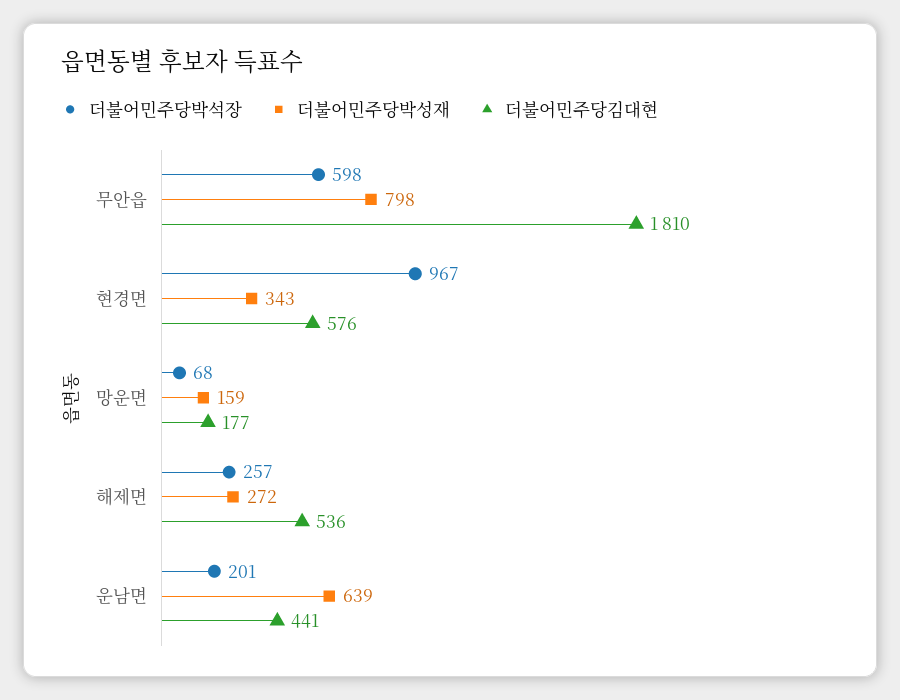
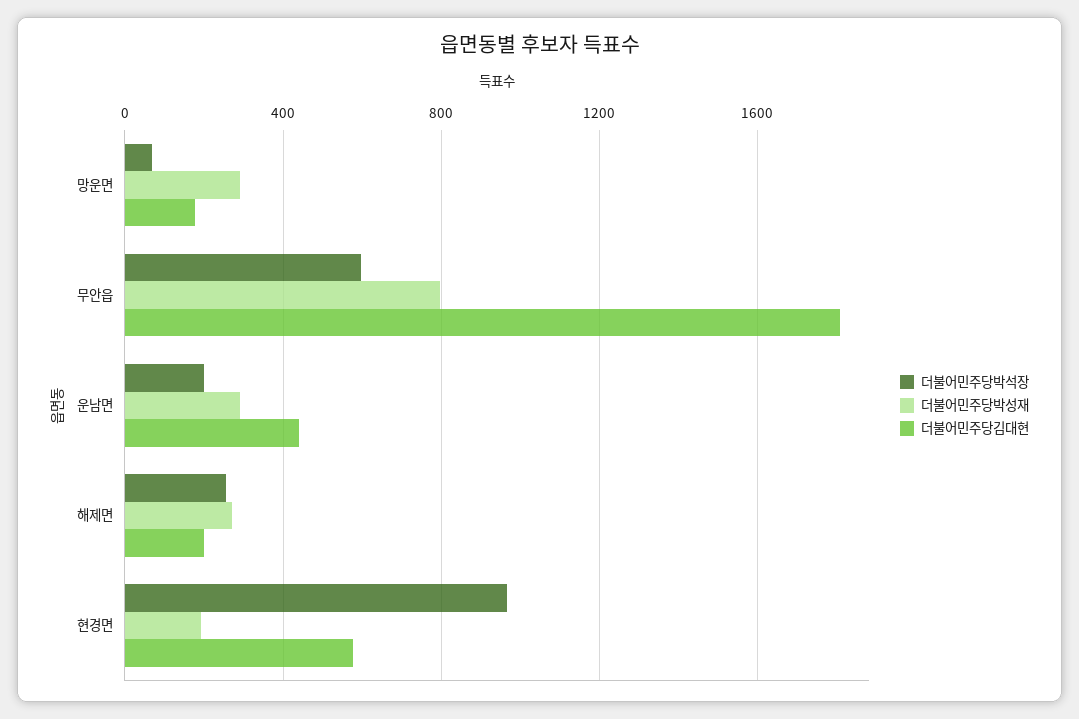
더불어민주당박성재, 현경면: 343 -> 200
더불어민주당박성재, 망운면: 159 -> 300
더불어민주당김대현, 해제면: 536 -> 200
더불어민주당박성재, 운남면: 639 -> 300

